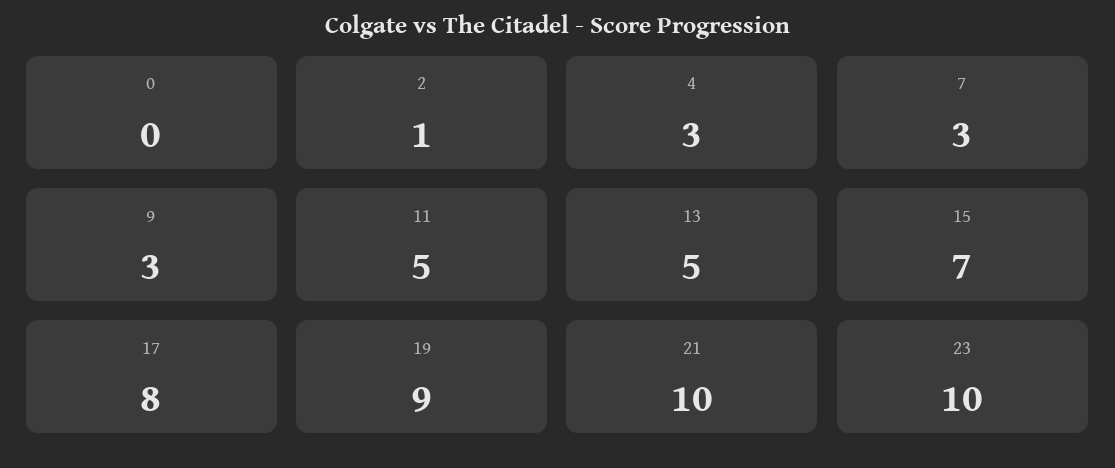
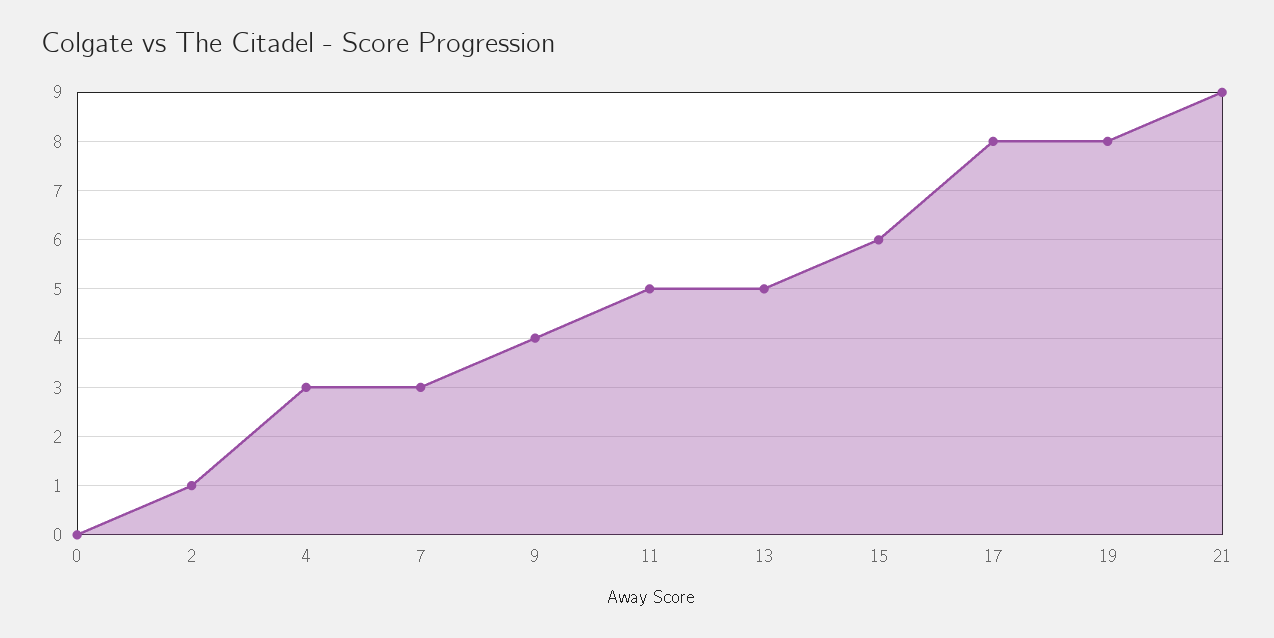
9: 3 -> 4
15: 7 -> 6
19: 9 -> 8
21: 10 -> 9
23: 10 -> none

